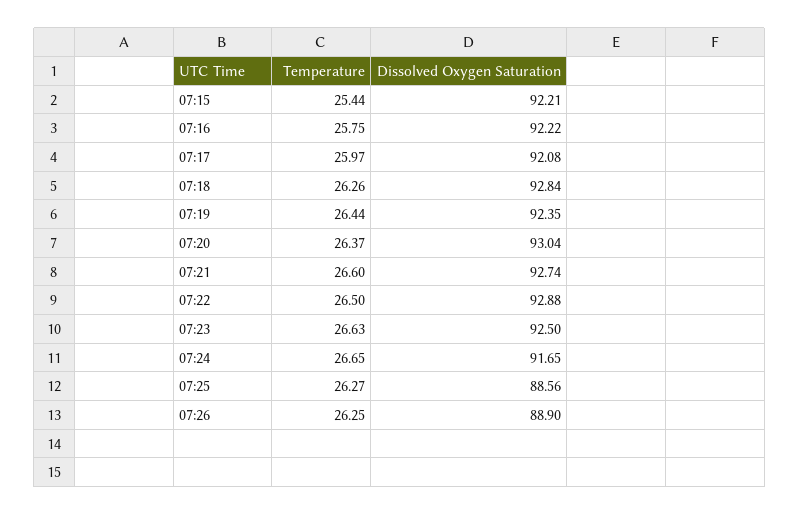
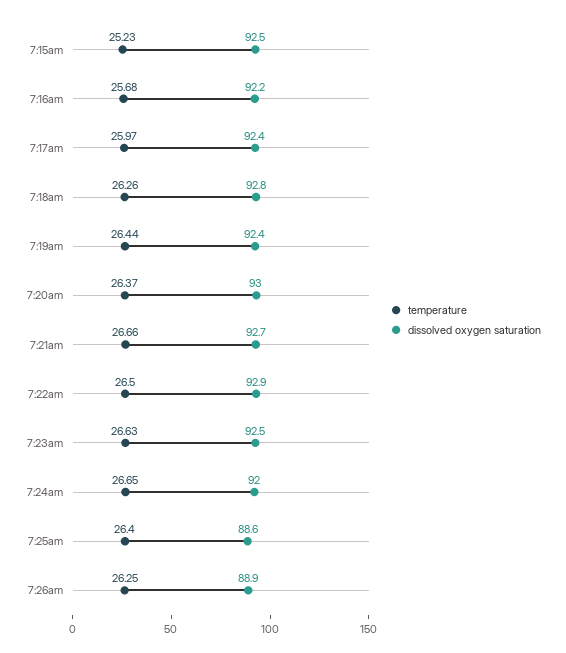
Temperature, 07:15: 25.44 -> 25.23
Dissolved Oxygen Saturation, 07:15: 92.21 -> 92.5
Temperature, 07:16: 25.75 -> 25.68
Dissolved Oxygen Saturation, 07:17: 92.08 -> 92.4
Temperature, 07:21: 26.6 -> 26.66
Dissolved Oxygen Saturation, 07:24: 91.65 -> 92
Temperature, 07:25: 26.27 -> 26.4

